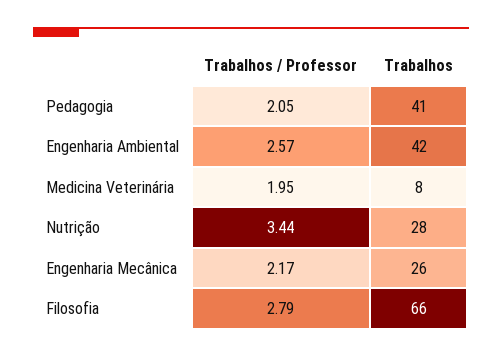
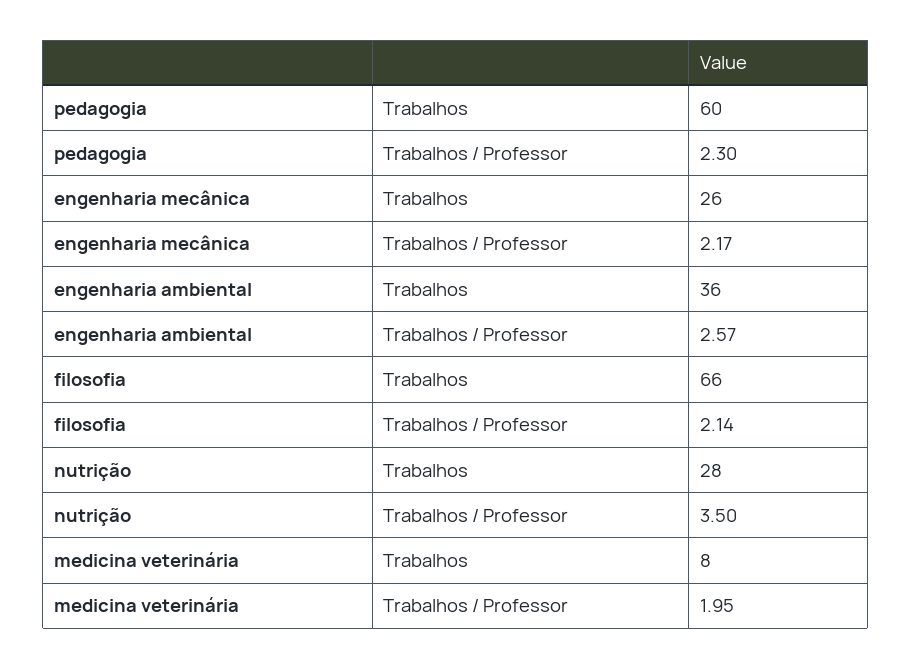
Trabalhos / Professor, Pedagogia: 2.05 -> 2.3
Trabalhos, Pedagogia: 41 -> 60
Trabalhos, Engenharia Ambiental: 42 -> 36
Trabalhos / Professor, Nutrição: 3.44 -> 3.5
Trabalhos / Professor, Filosofia: 2.79 -> 2.14

